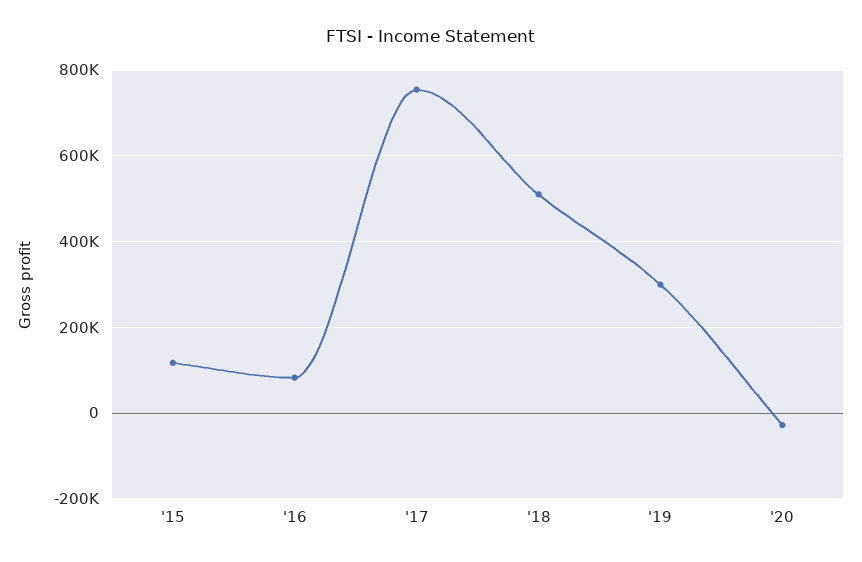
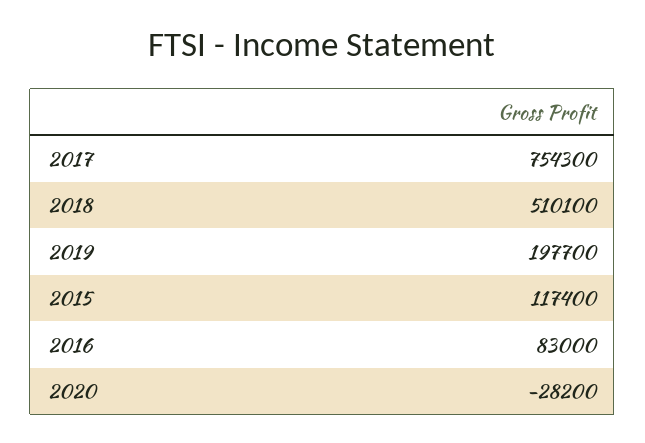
'19: 300000 -> 197700

